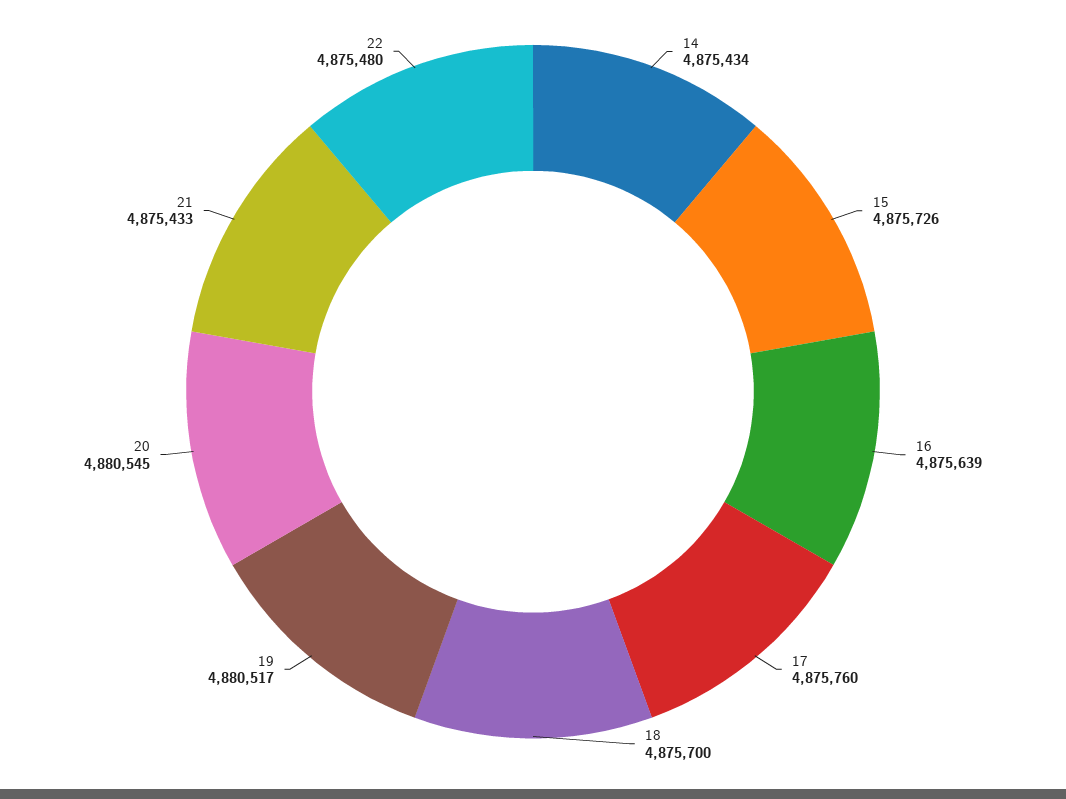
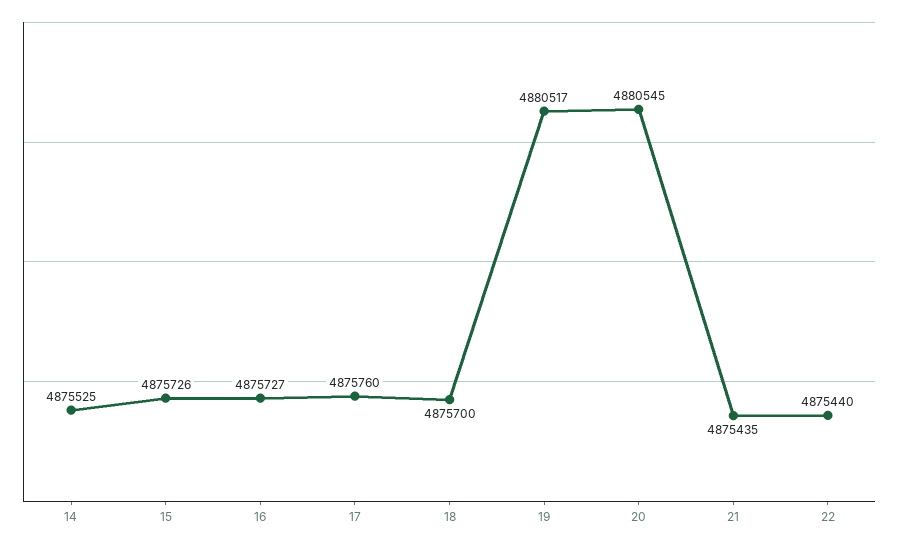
14: 4875434 -> 4875525
16: 4875639 -> 4875727
21: 4875433 -> 4875435
22: 4875480 -> 4875440

